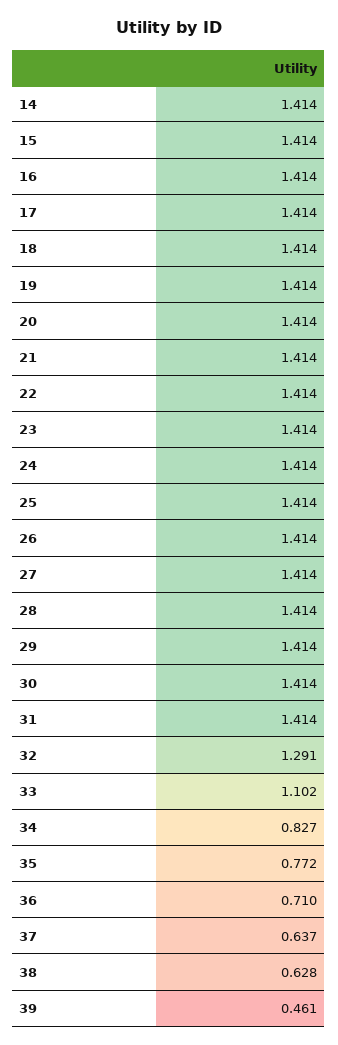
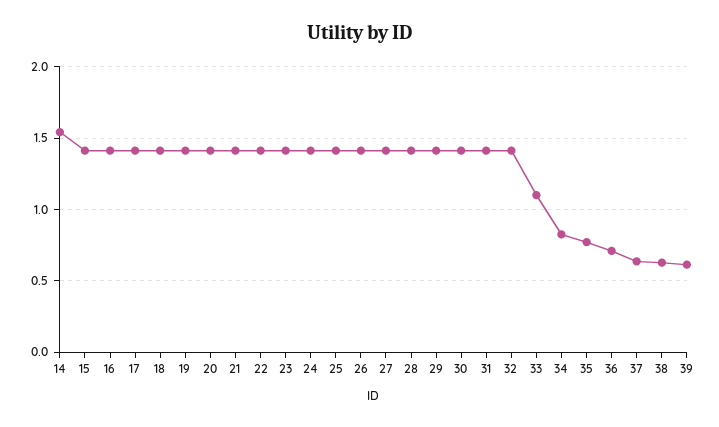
14: 1.414 -> 1.55
32: 1.291 -> 1.4
39: 0.461 -> 0.6

